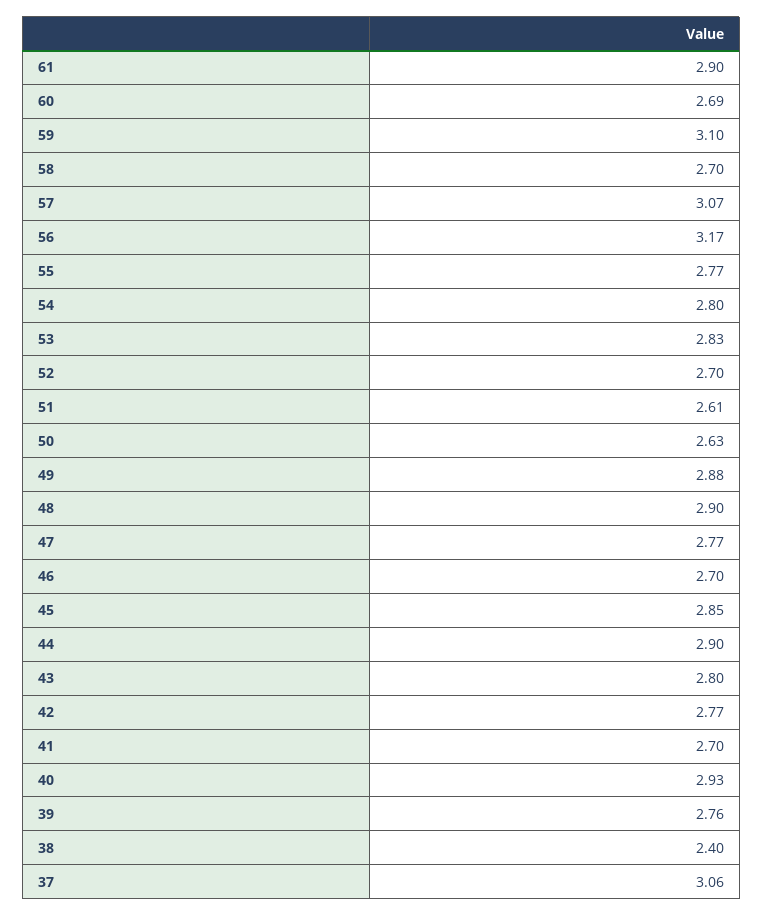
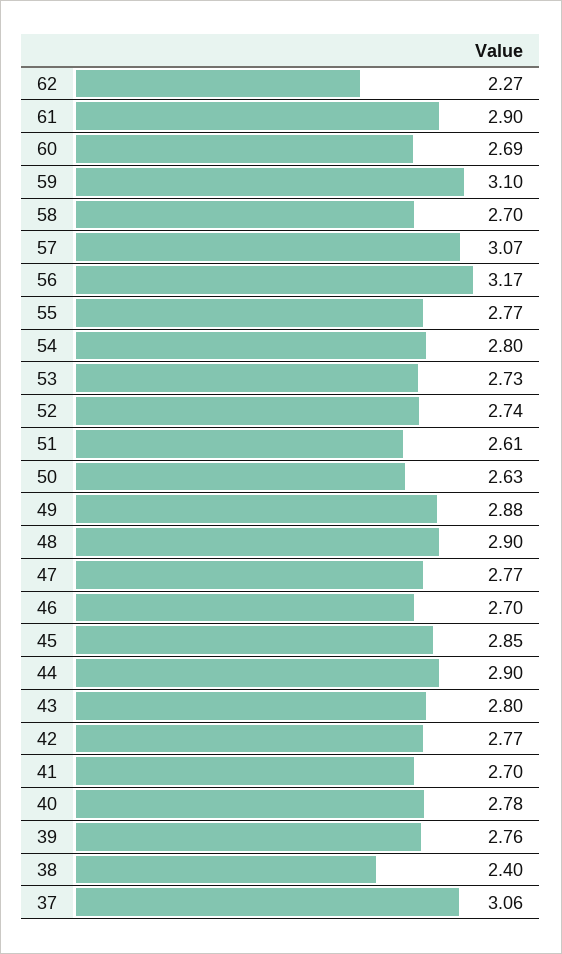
53: 2.83 -> 2.73
52: 2.7 -> 2.74
40: 2.93 -> 2.78
62: none -> 2.27

